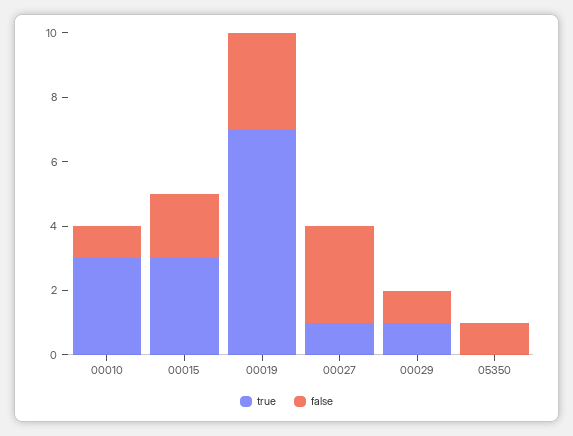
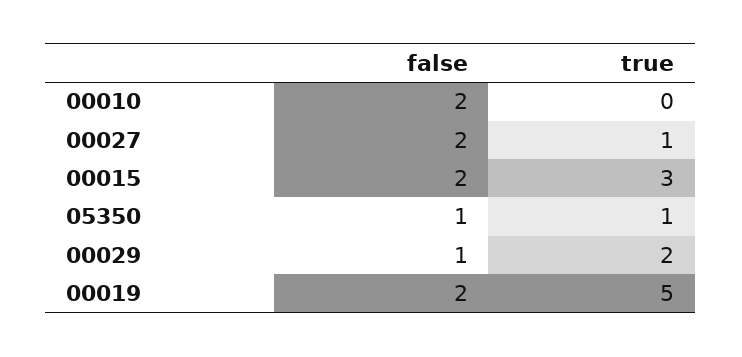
true, 00010: 3 -> 0
false, 00010: 1 -> 2
true, 00019: 7 -> 5
false, 00019: 3 -> 2
false, 00027: 3 -> 2
true, 00029: 1 -> 2
true, 05350: 0 -> 1

